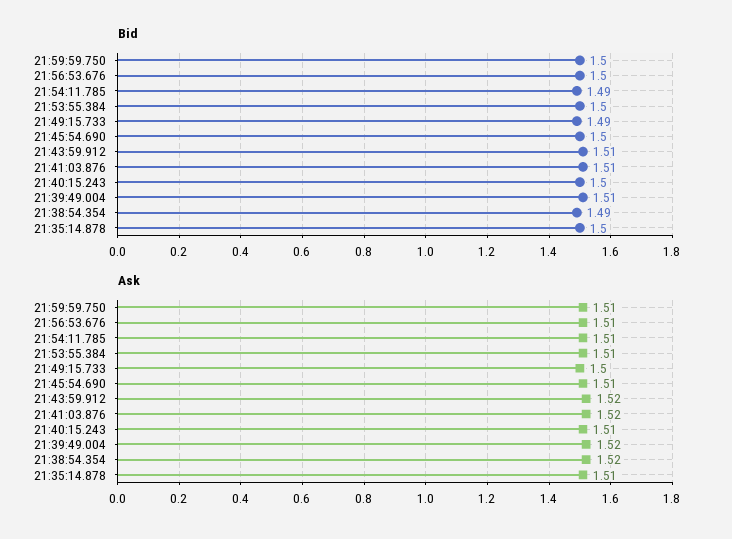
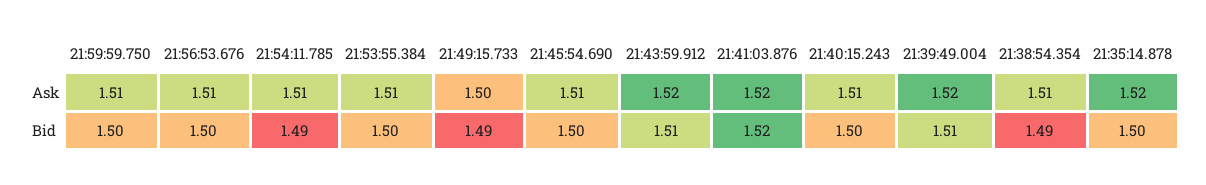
Bid, 21:41:03.876: 1.51 -> 1.52
Ask, 21:38:54.354: 1.52 -> 1.51
Ask, 21:35:14.878: 1.51 -> 1.52

